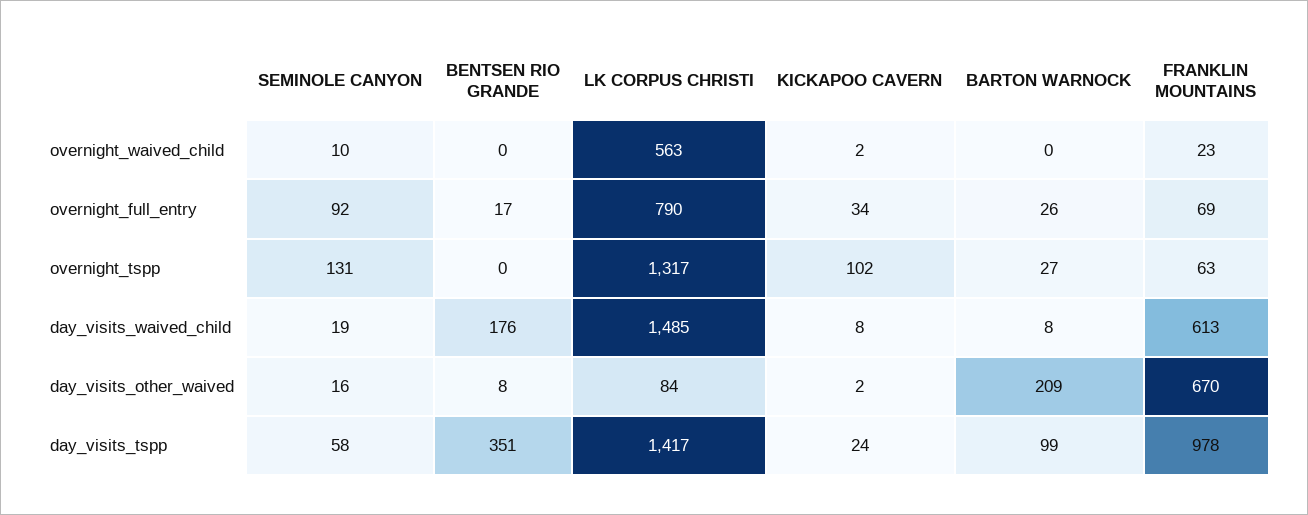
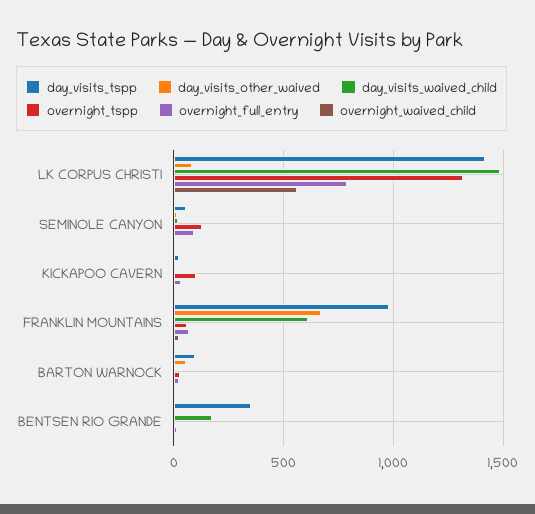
day_visits_other_waived, BARTON WARNOCK: 209 -> 50

